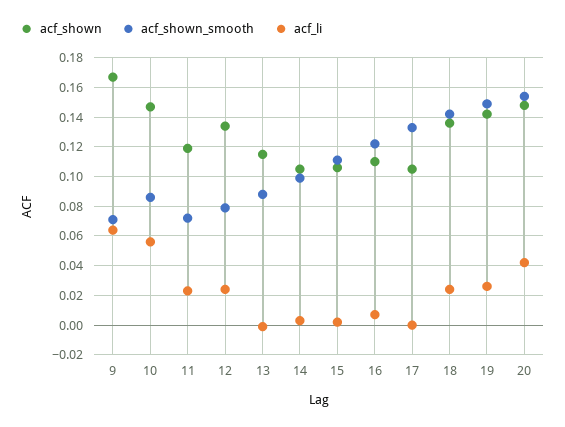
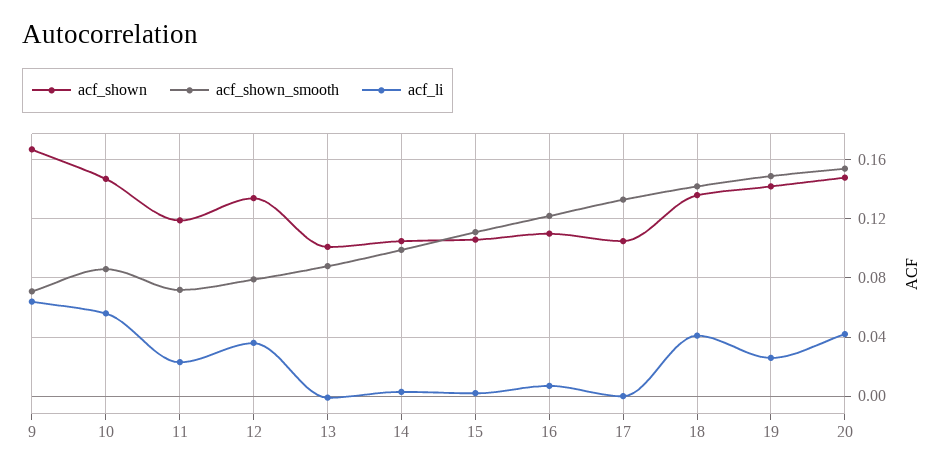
acf_li, 12: 0.025 -> 0.035
acf_shown, 13: 0.115 -> 0.1
acf_li, 18: 0.025 -> 0.04

